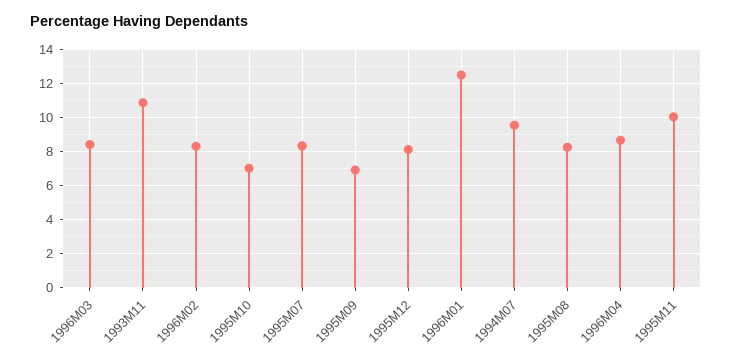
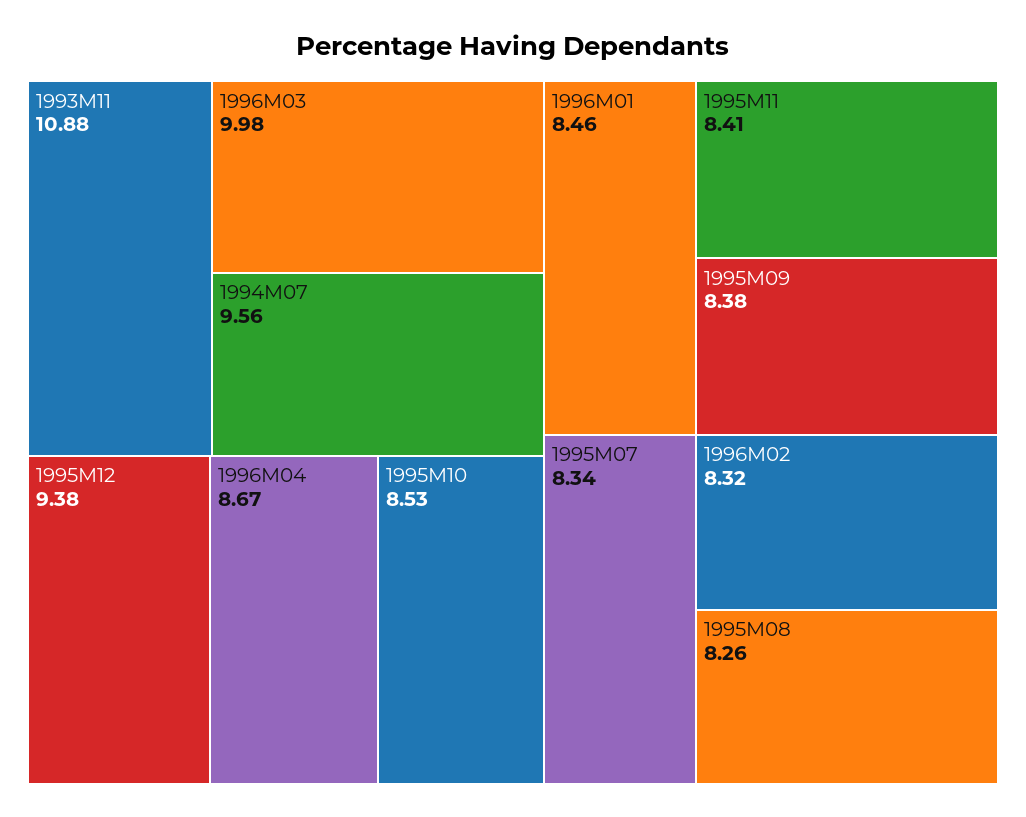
1996M03: 8.5 -> 9.98
1995M10: 7 -> 8.53
1995M09: 7 -> 8.38
1995M12: 8 -> 9.38
1996M01: 12.5 -> 8.46
1995M11: 10 -> 8.41

